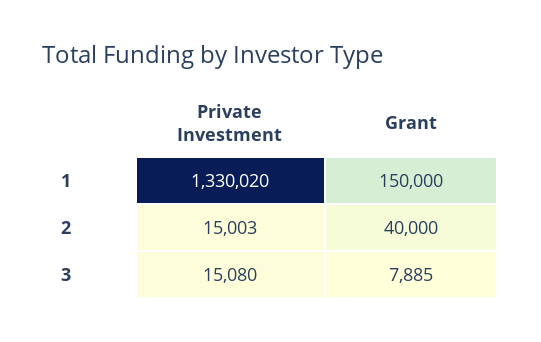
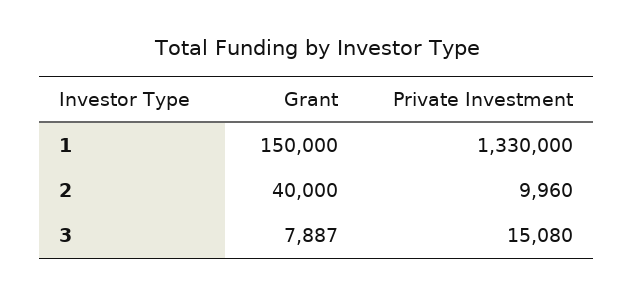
Private Investment, 1: 1330020 -> 1330000
Private Investment, 2: 15003 -> 9960
Grant, 3: 7885 -> 7887

